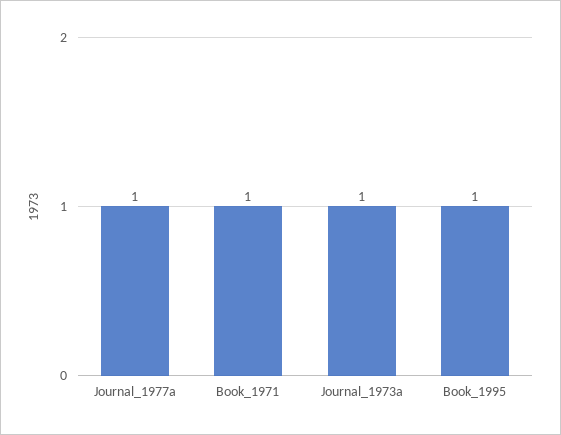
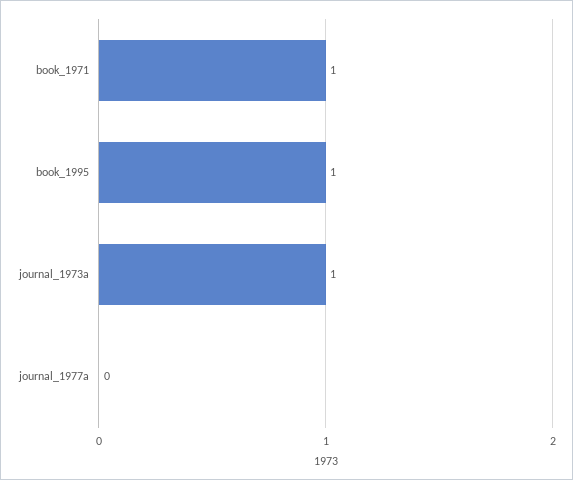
Journal_1977a: 1 -> 0

